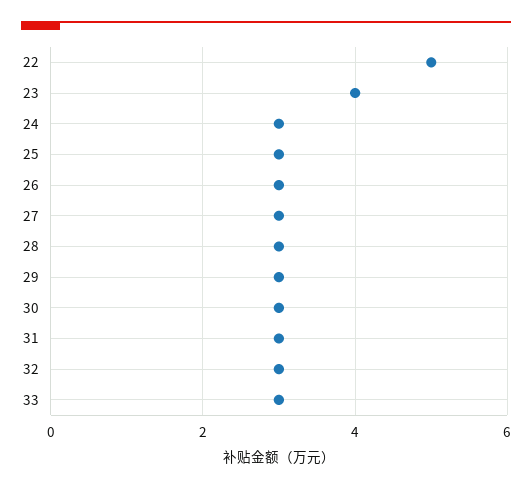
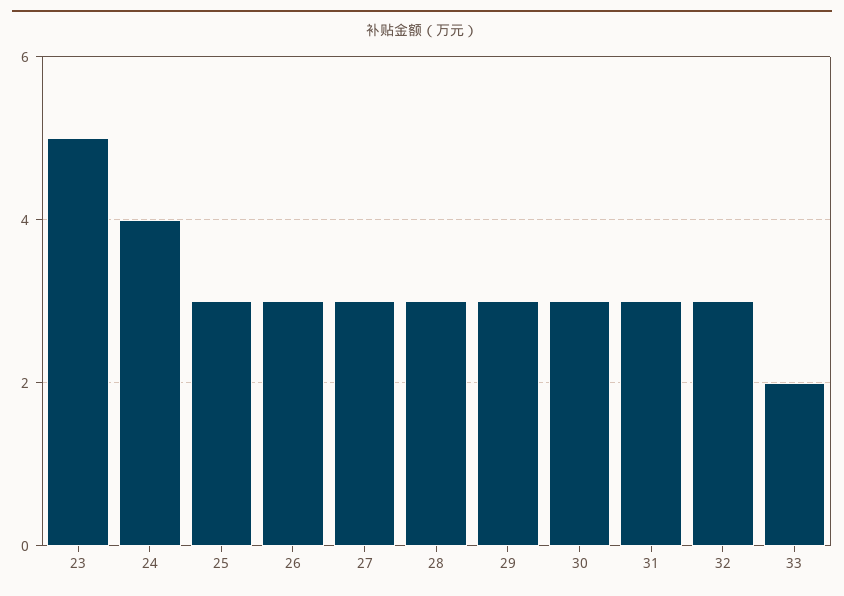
22: 5 -> none
23: 4 -> 5
24: 3 -> 4
33: 3 -> 2

